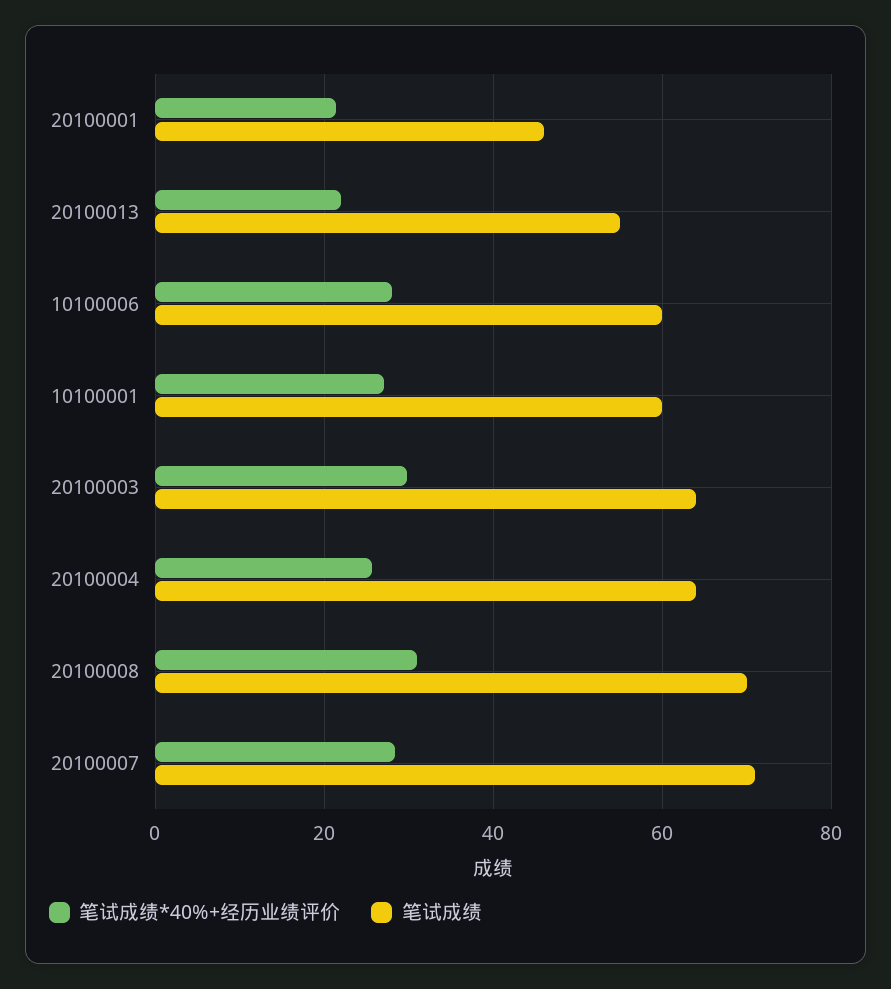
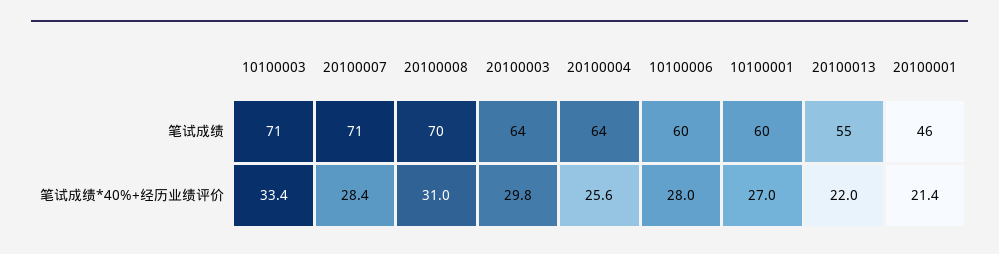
笔试成绩, 10100003: none -> 71
笔试成绩*40%+经历业绩评价, 10100003: none -> 33.4

